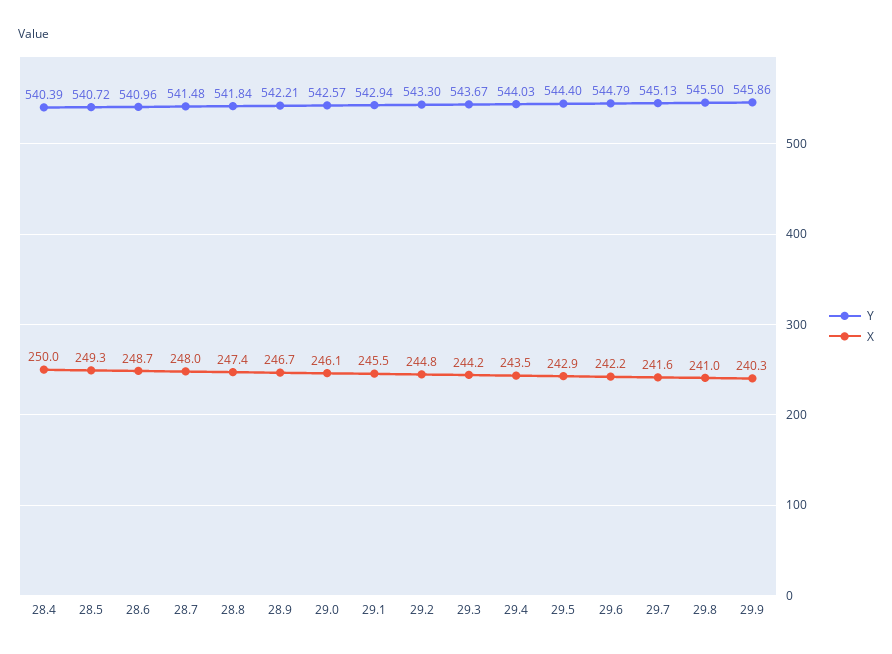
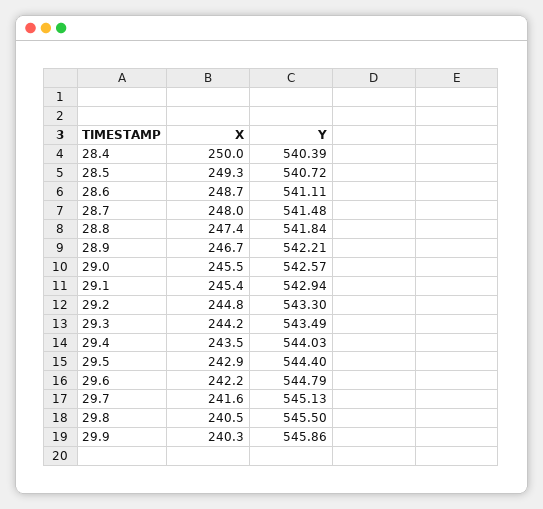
Y, 28.6: 540.96 -> 541.11
X, 29.0: 246.1 -> 245.5
X, 29.1: 245.5 -> 245.4
Y, 29.3: 543.67 -> 543.49
X, 29.8: 241 -> 240.5

